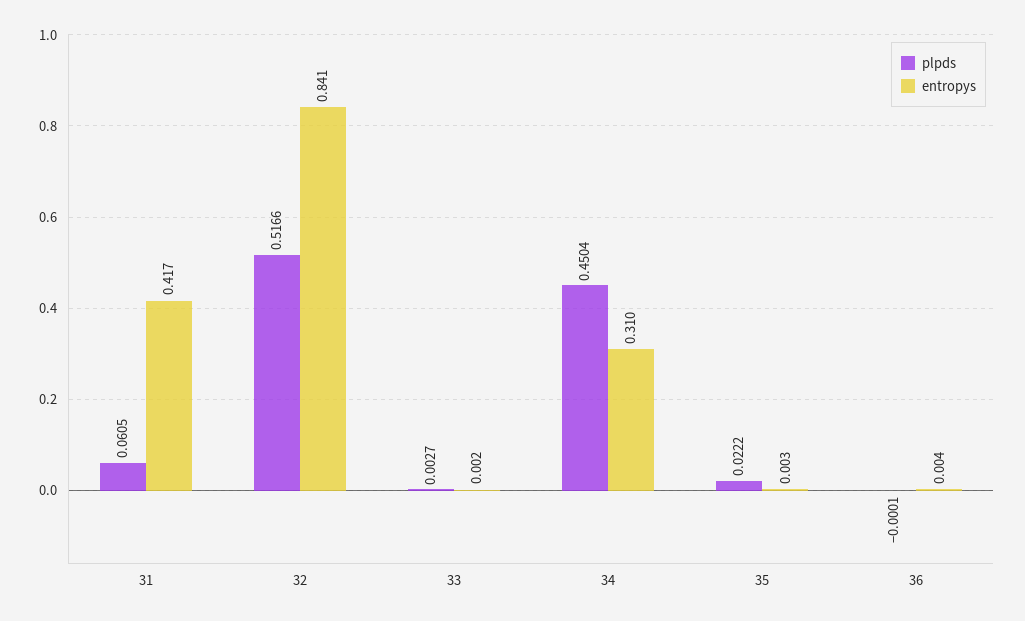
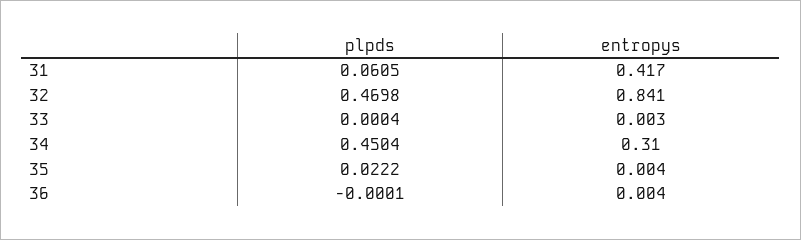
plpds, 32: 0.5166 -> 0.4698
plpds, 33: 0.0027 -> 0.0004
entropys, 33: 0.002 -> 0.003
entropys, 35: 0.003 -> 0.004

